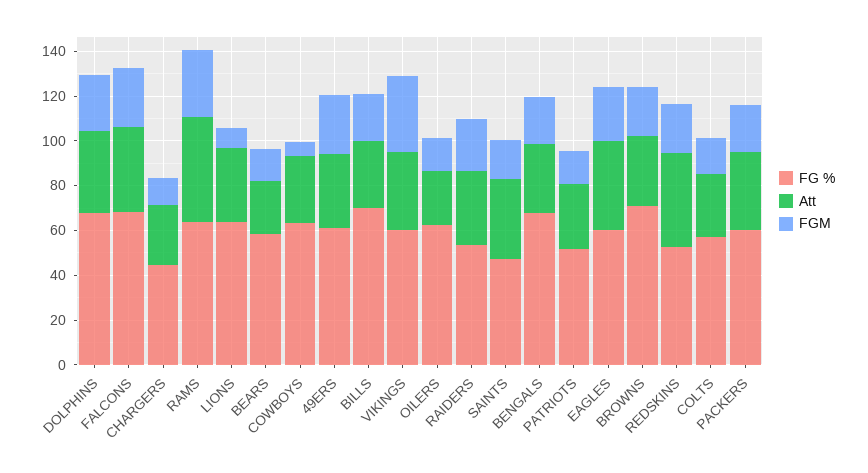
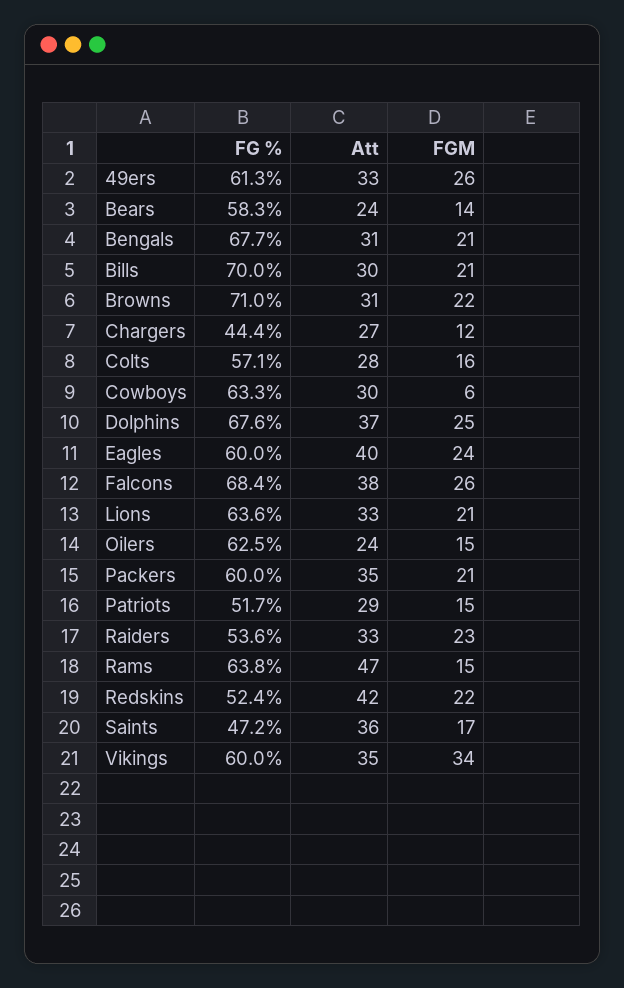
FGM, RAMS: 30 -> 15
FGM, LIONS: 10 -> 21

